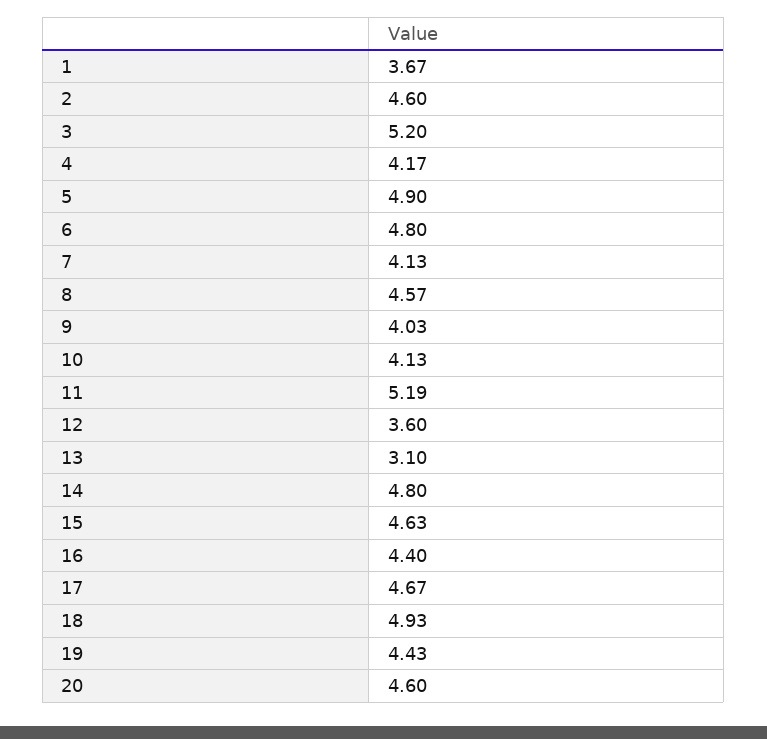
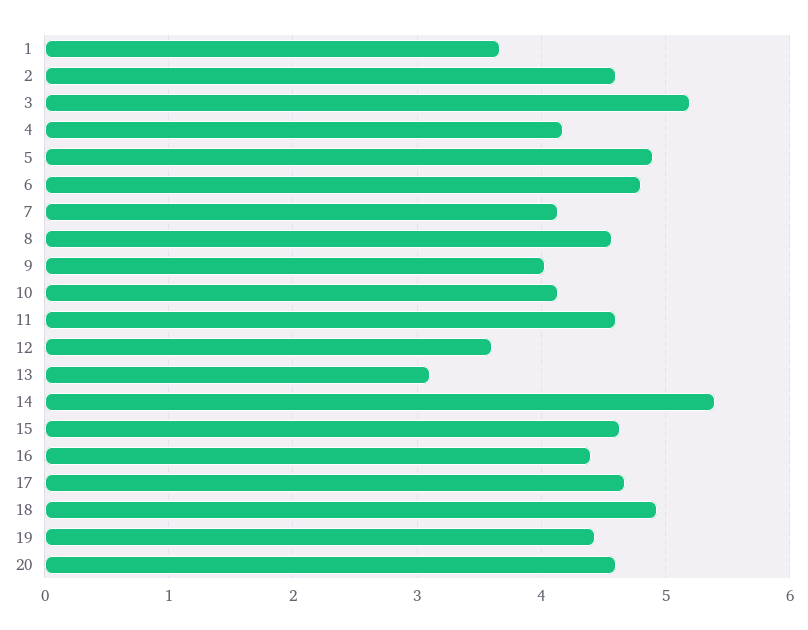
11: 5.19 -> 4.6
14: 4.8 -> 5.4

